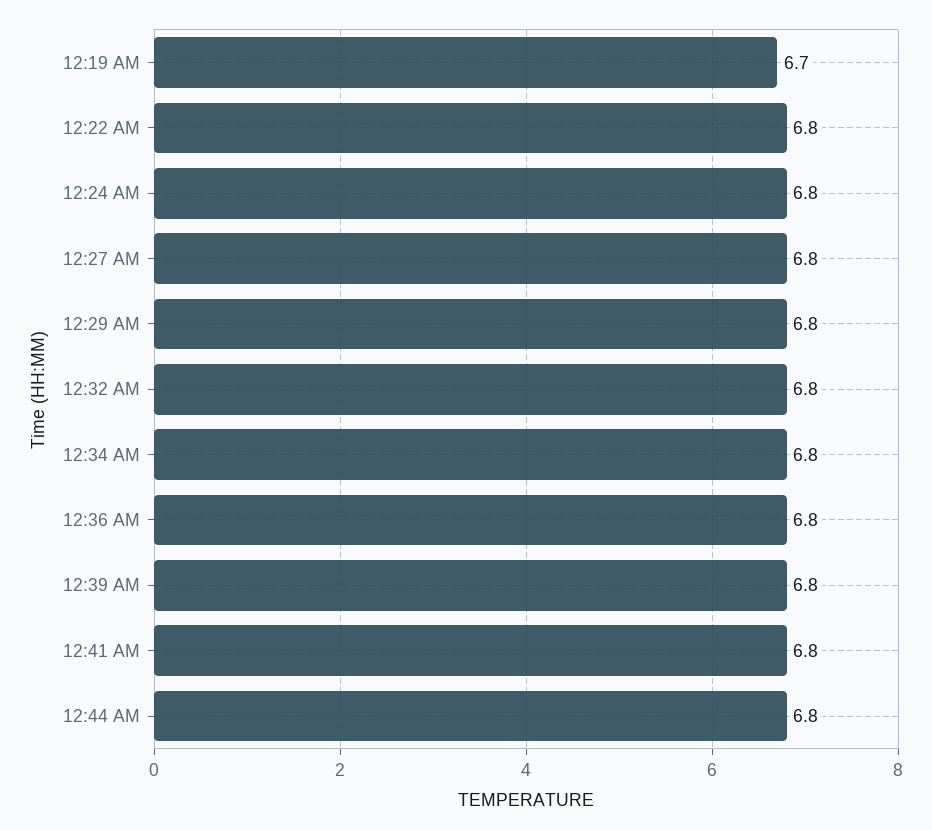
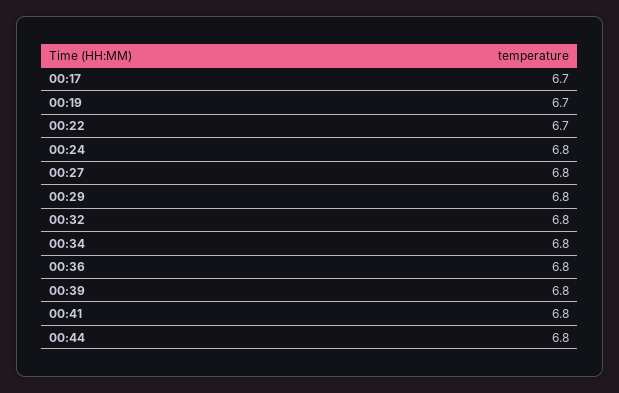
12:22 AM: 6.8 -> 6.7
00:17: none -> 6.7

